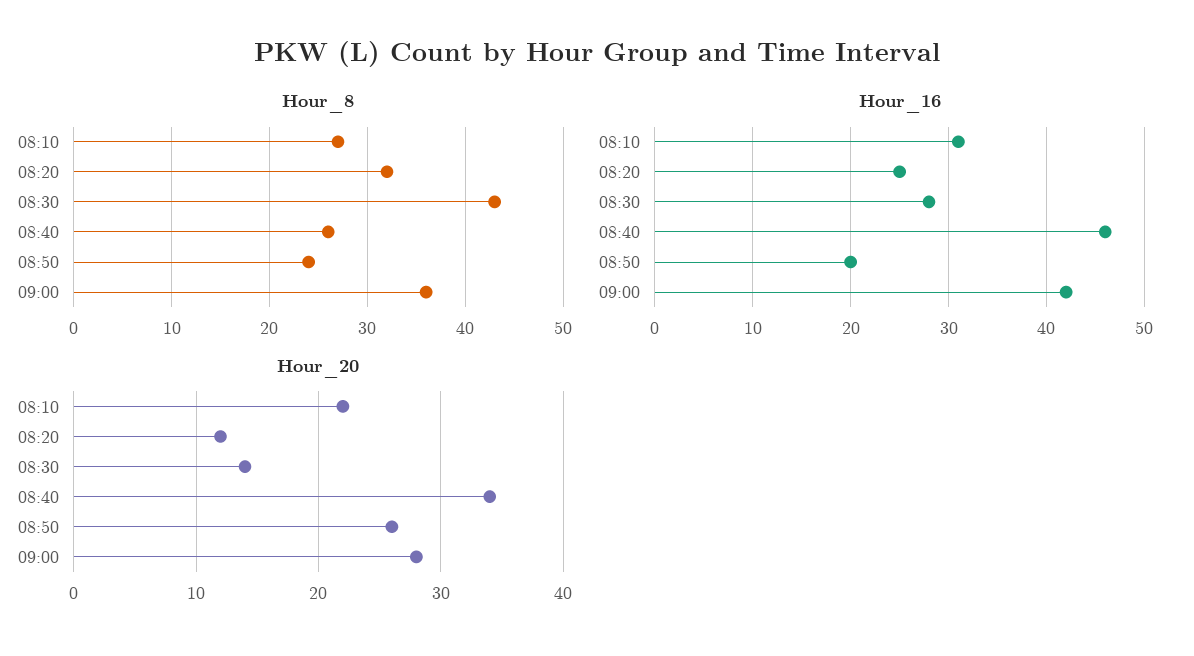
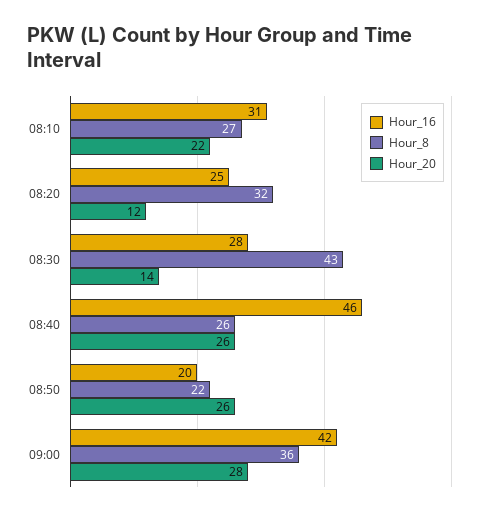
Hour_8, 08:50: 24 -> 22
Hour_20, 08:40: 34 -> 26

